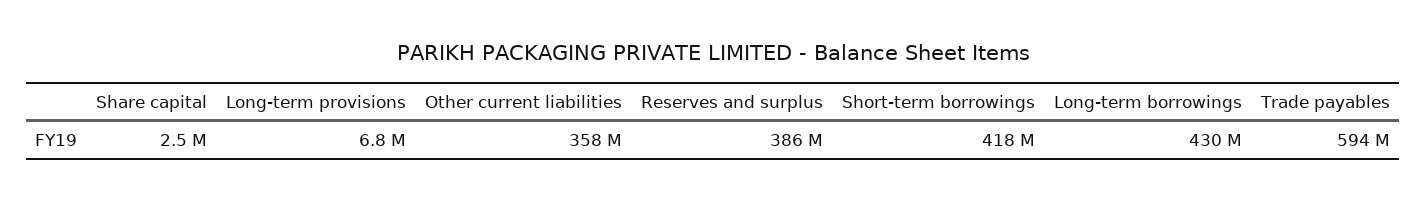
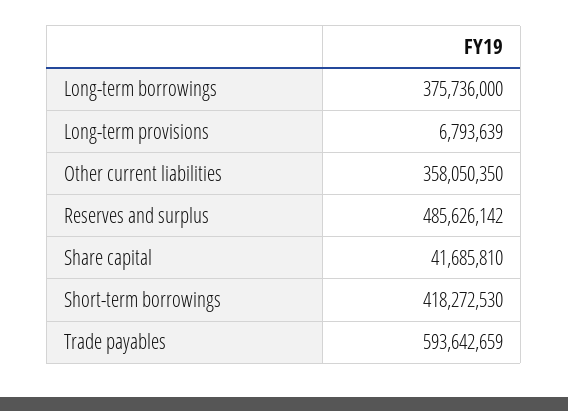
Share capital: 2500000 -> 41685810
Reserves and surplus: 386000000 -> 485626142
Long-term borrowings: 430000000 -> 375736000

